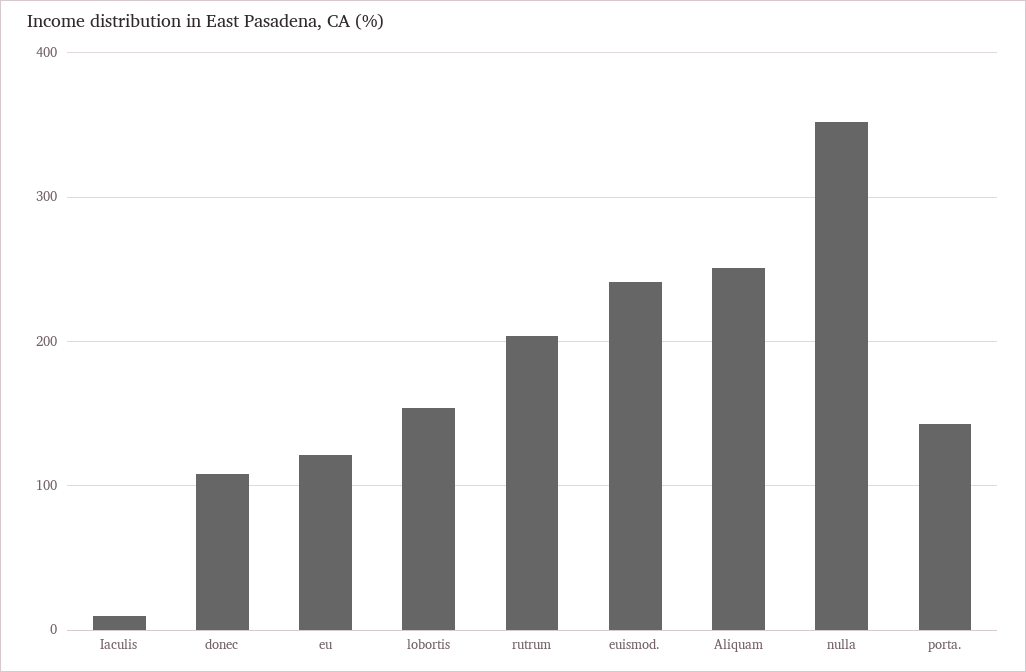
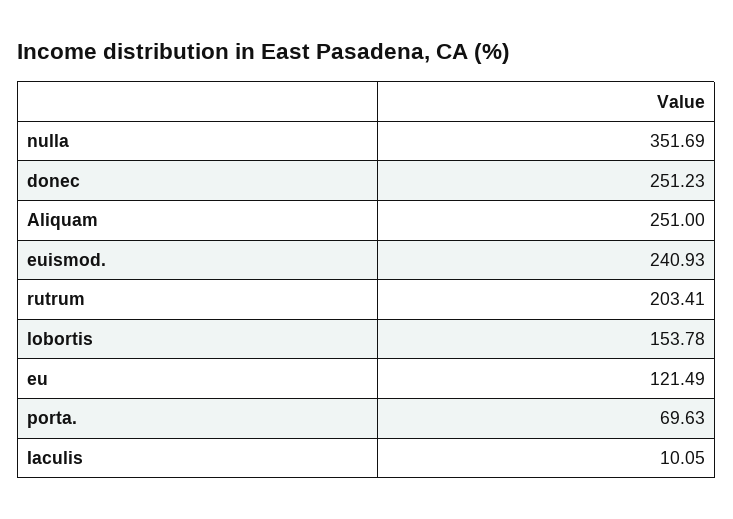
donec: 110 -> 251.23
porta.: 140 -> 69.63

